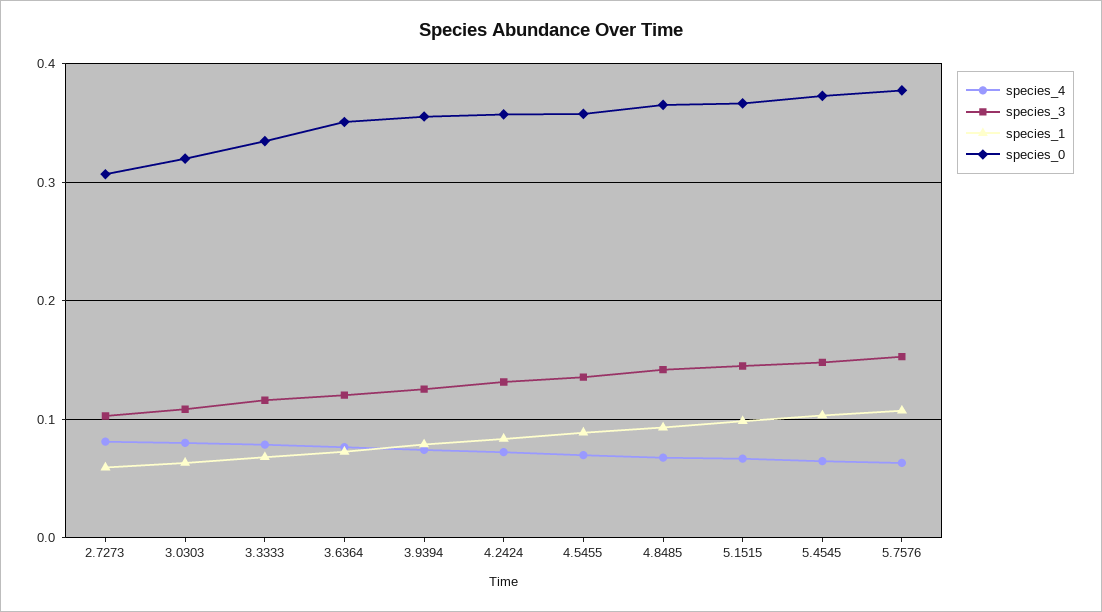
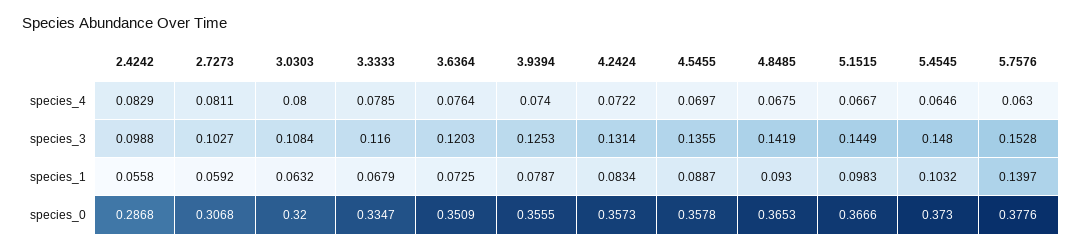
species_1, 5.7576: 0.11 -> 0.1397
species_4, 2.4242: none -> 0.0829
species_3, 2.4242: none -> 0.0988
species_1, 2.4242: none -> 0.0558
species_0, 2.4242: none -> 0.2868

